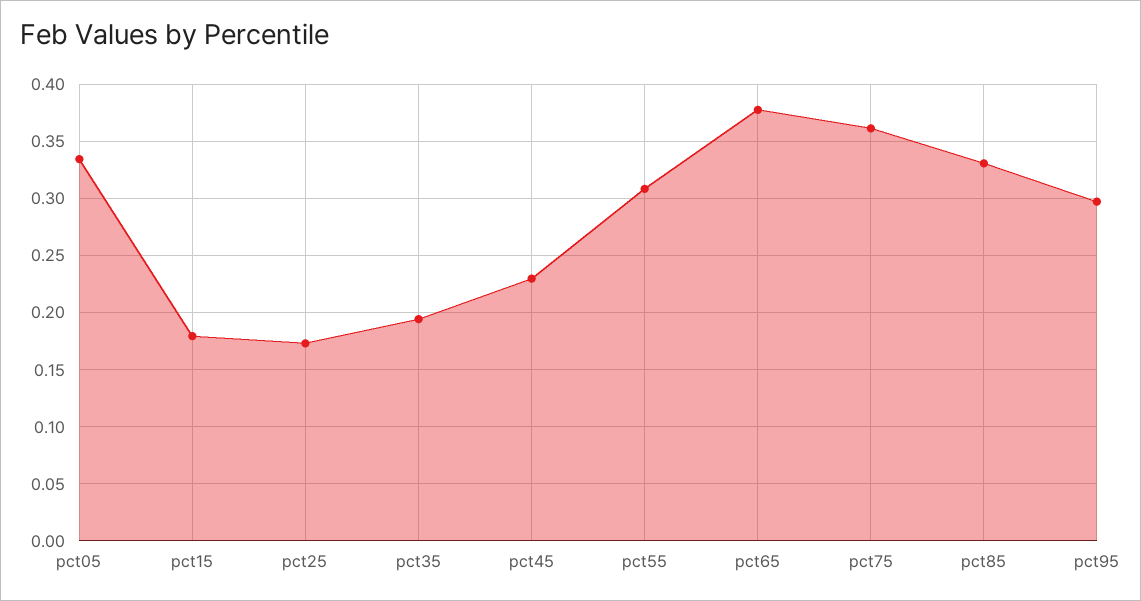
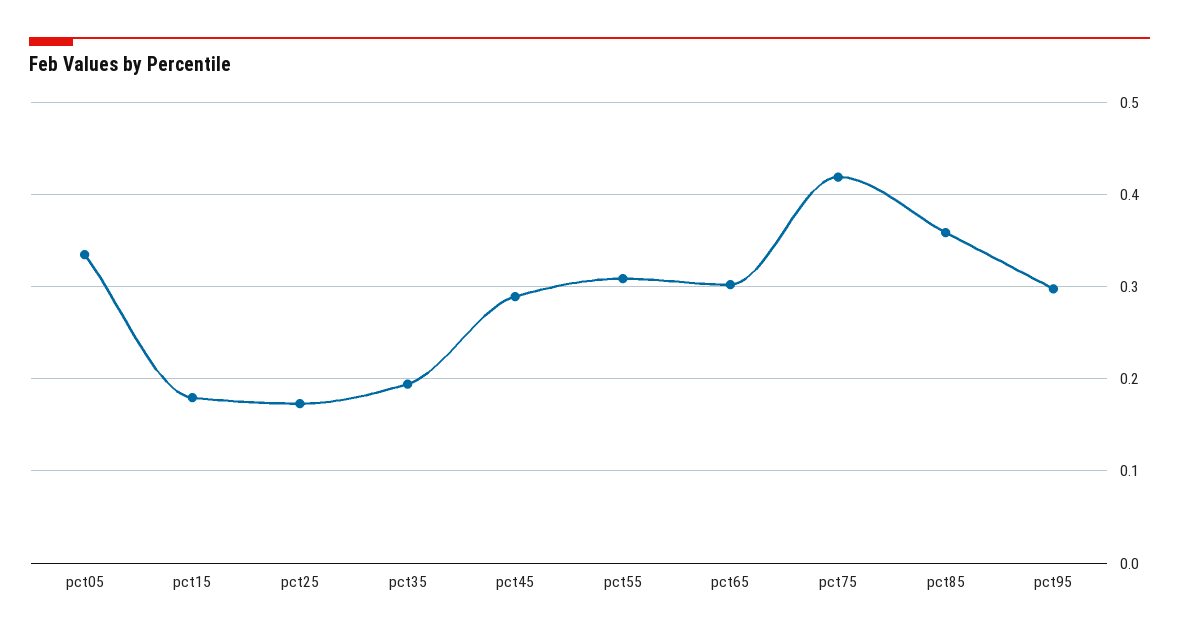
pct45: 0.23 -> 0.29
pct65: 0.38 -> 0.3
pct75: 0.36 -> 0.42
pct85: 0.33 -> 0.36

